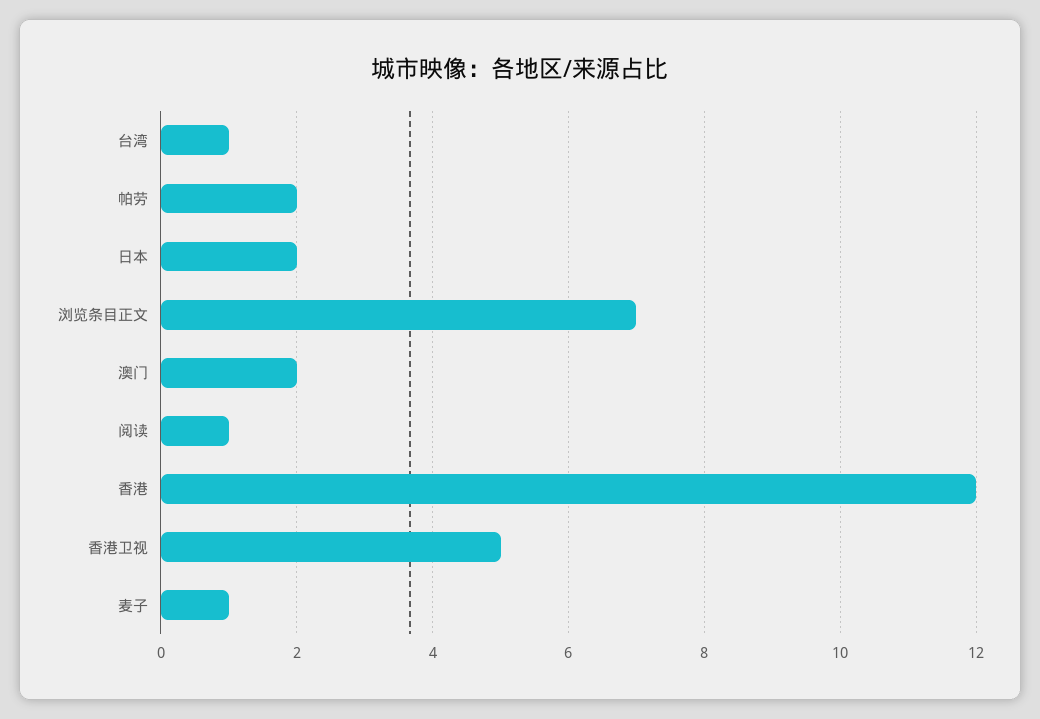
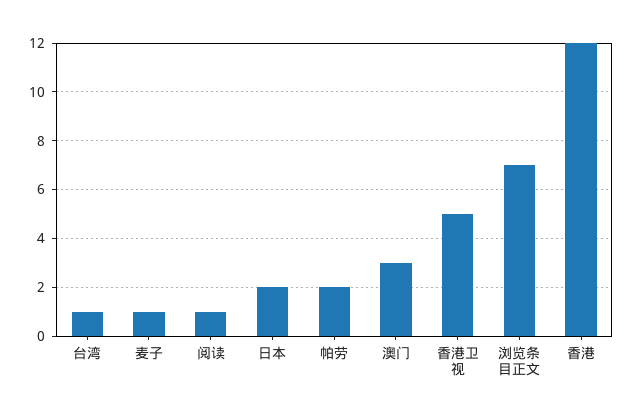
澳门: 2 -> 3

